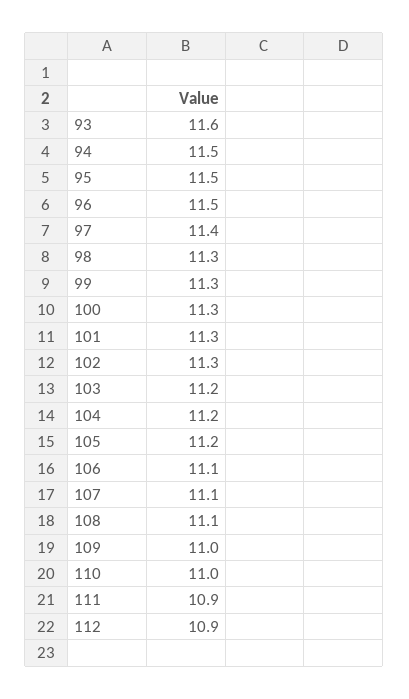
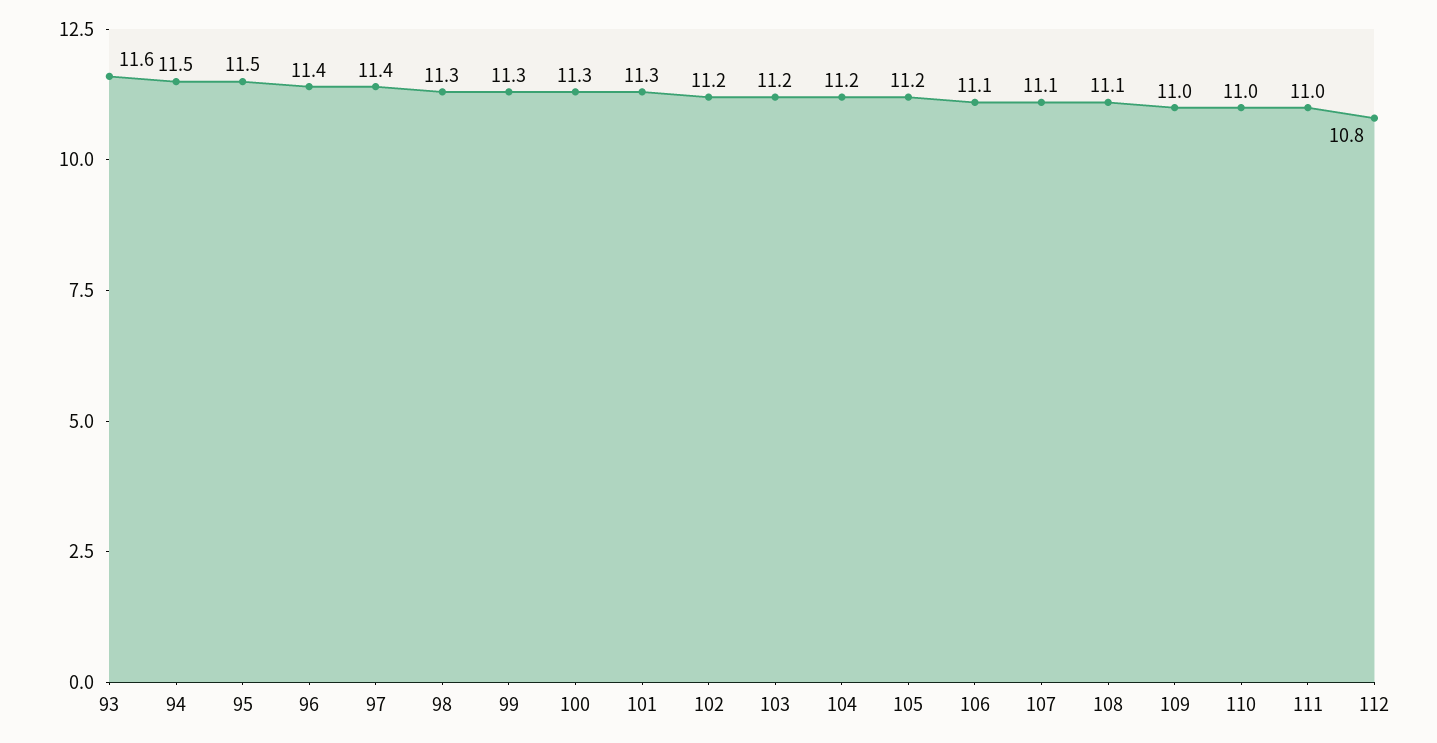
96: 11.5 -> 11.4
102: 11.3 -> 11.2
111: 10.9 -> 11
112: 10.9 -> 10.8

